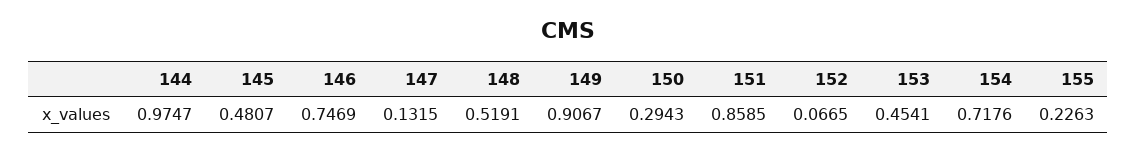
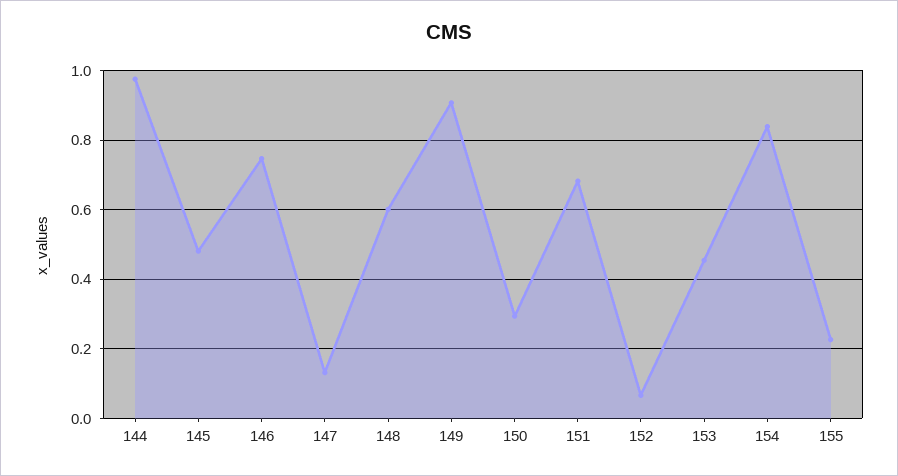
148: 0.5191 -> 0.6
151: 0.8585 -> 0.68
154: 0.7176 -> 0.84

